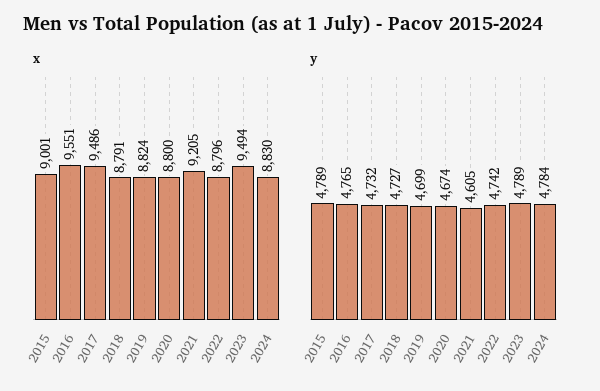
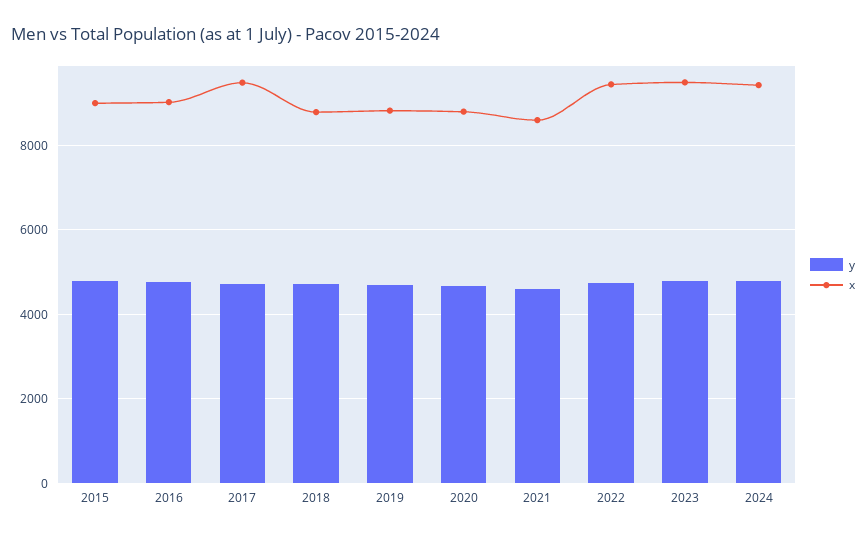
x, 2016: 9551 -> 9000
x, 2021: 9205 -> 8600
x, 2022: 8796 -> 9400
x, 2024: 8830 -> 9400

